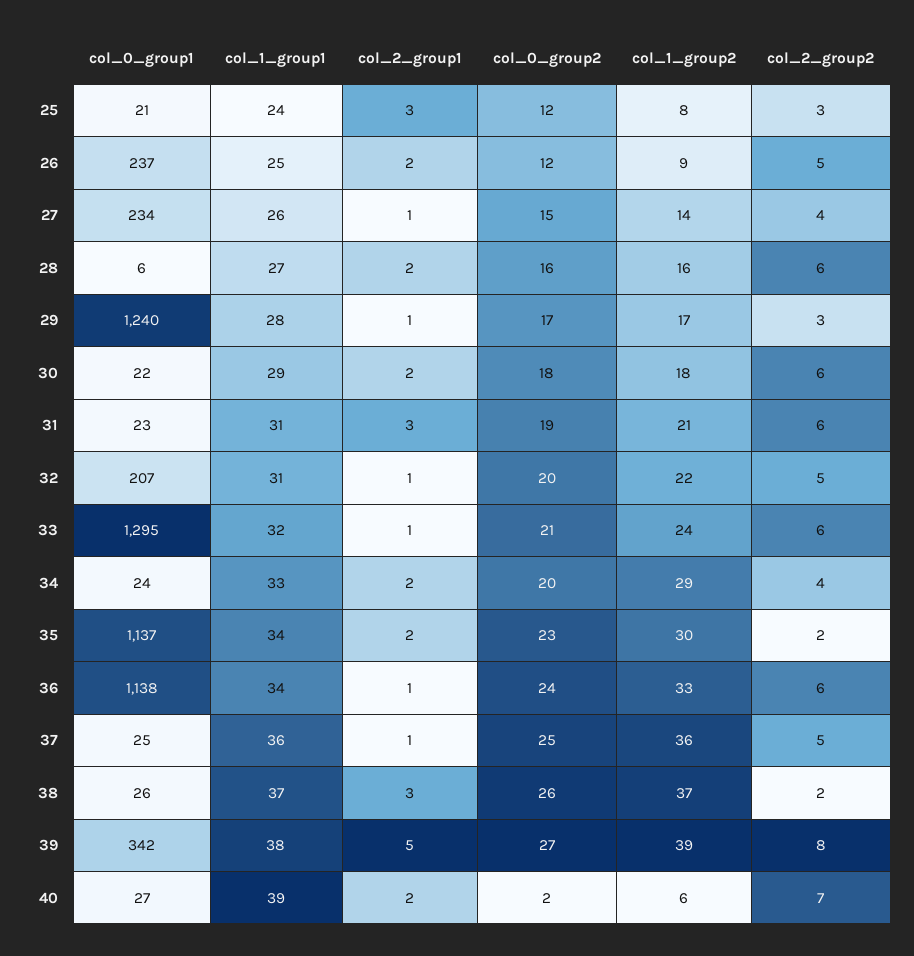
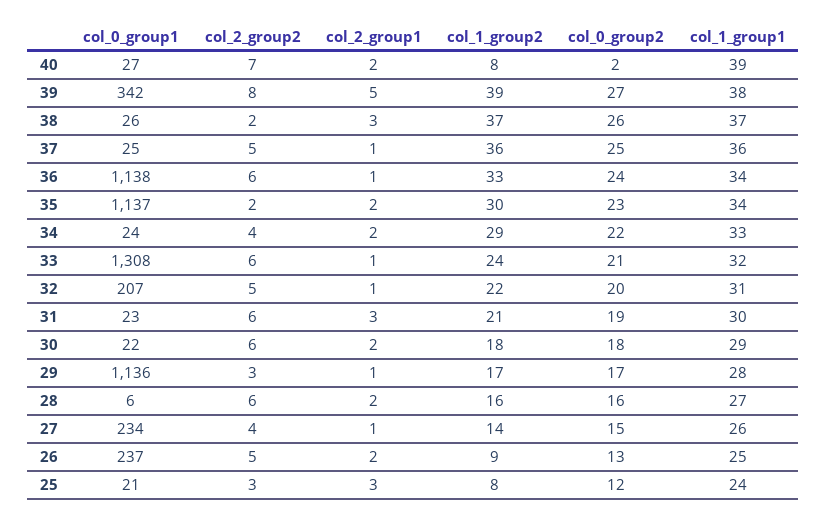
col_0_group2, 26: 12 -> 13
col_0_group1, 29: 1240 -> 1136
col_1_group1, 31: 31 -> 30
col_0_group1, 33: 1295 -> 1308
col_0_group2, 34: 20 -> 22
col_1_group2, 40: 6 -> 8

